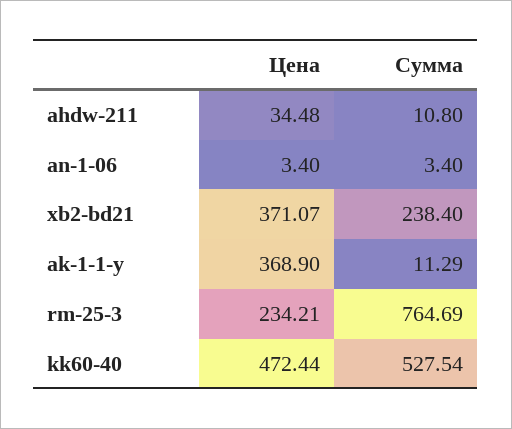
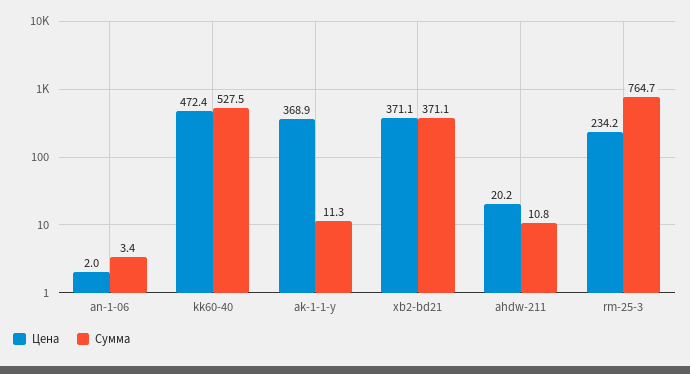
Цена, ahdw-211: 34.48 -> 20.2
Цена, an-1-06: 3.4 -> 2
Сумма, xb2-bd21: 238.4 -> 371.1

